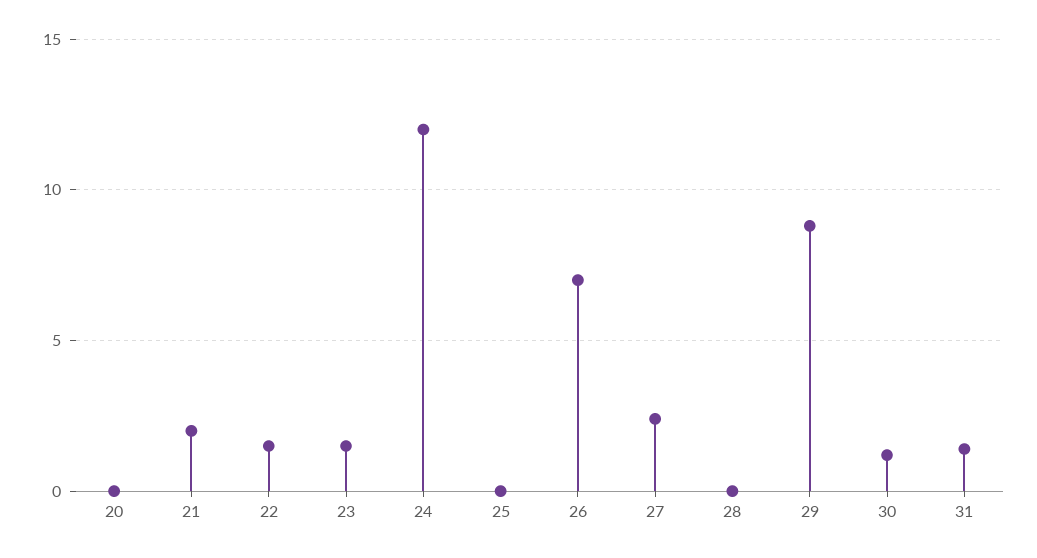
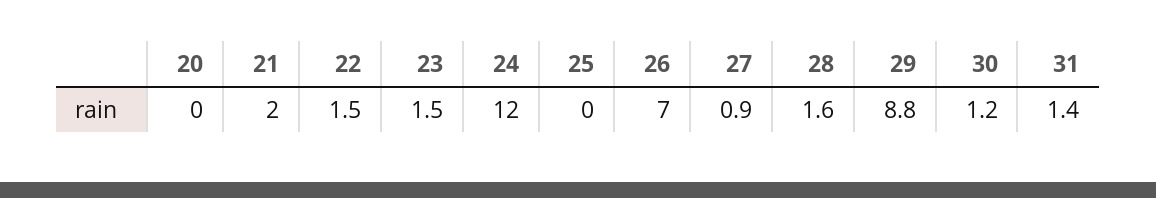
27: 2.5 -> 0.9
28: 0 -> 1.6

